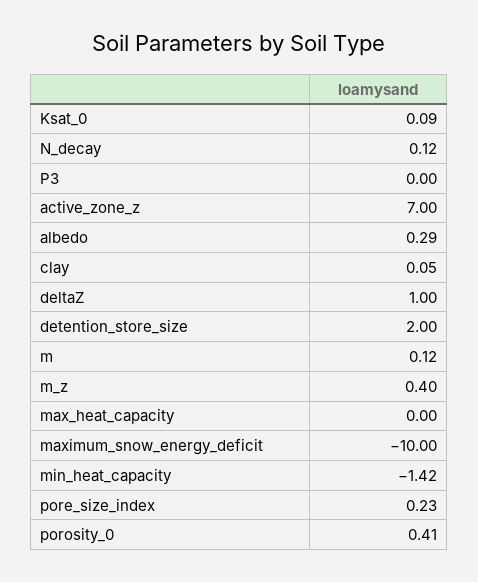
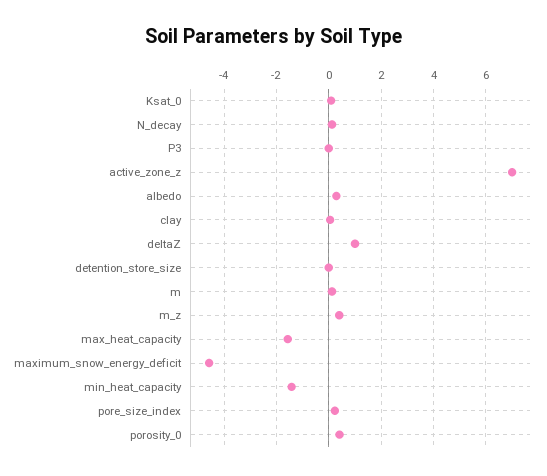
detention_store_size: 2 -> 0
max_heat_capacity: 0 -> -1.5
maximum_snow_energy_deficit: -10 -> -4.5

